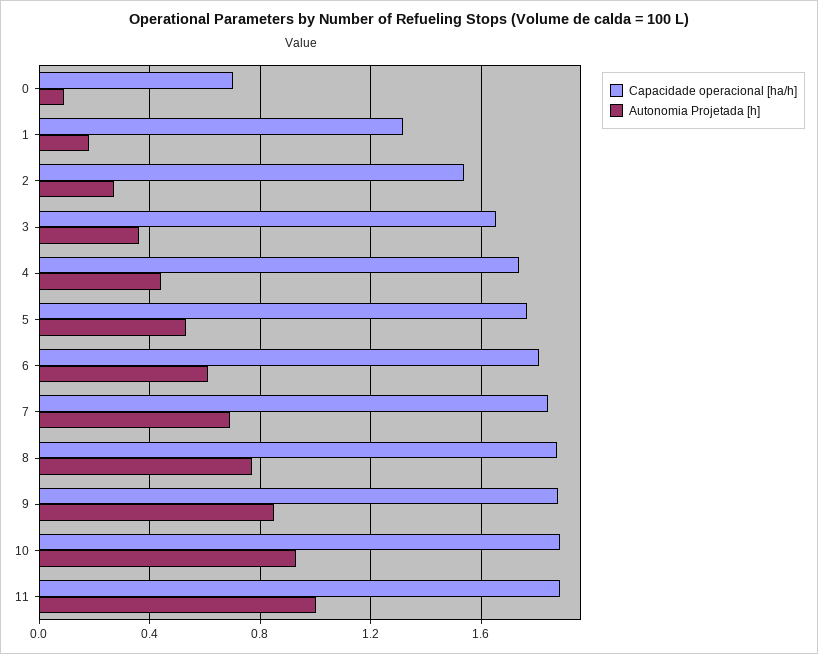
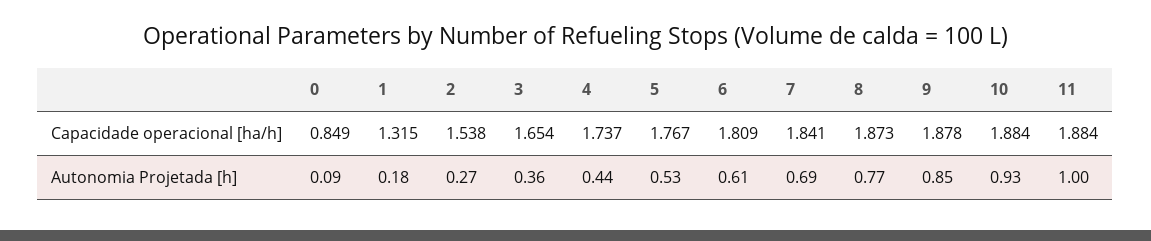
Capacidade operacional [ha/h], 0: 0.7 -> 0.849

